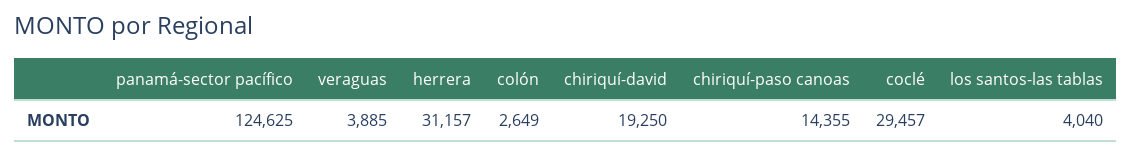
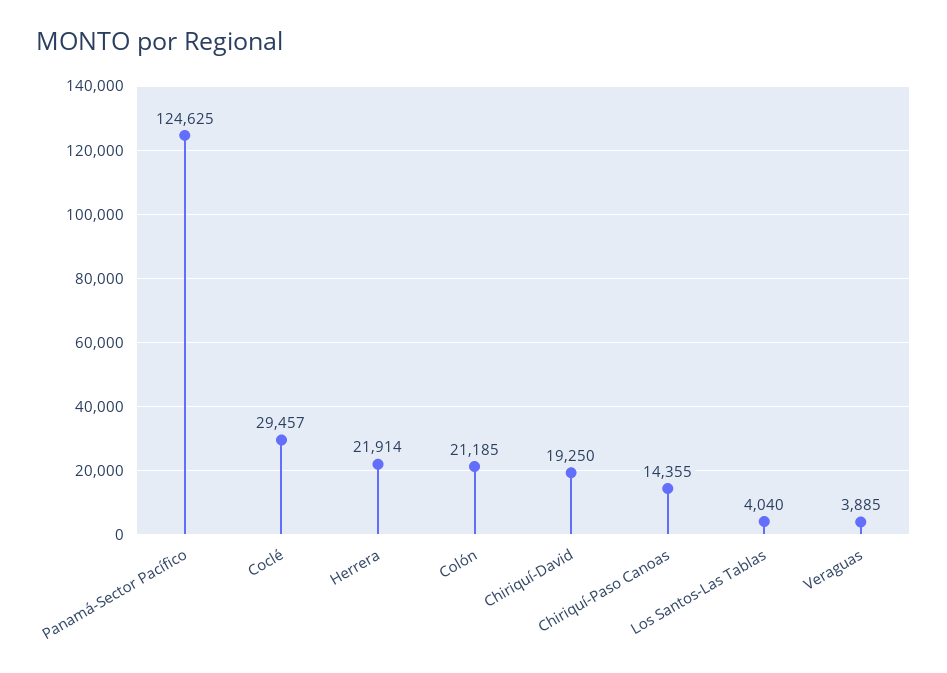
herrera: 31157 -> 21914
colón: 2649 -> 21185

